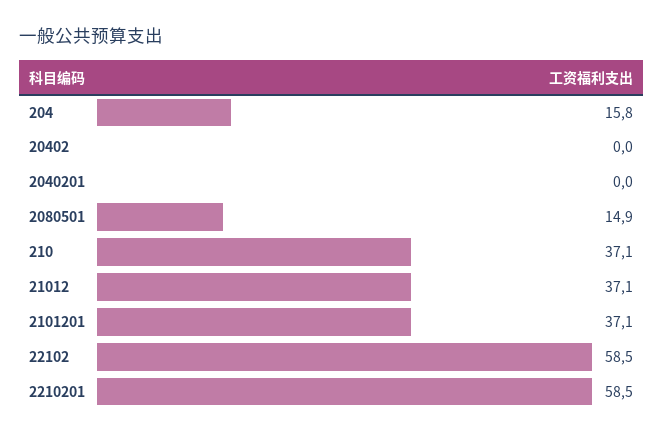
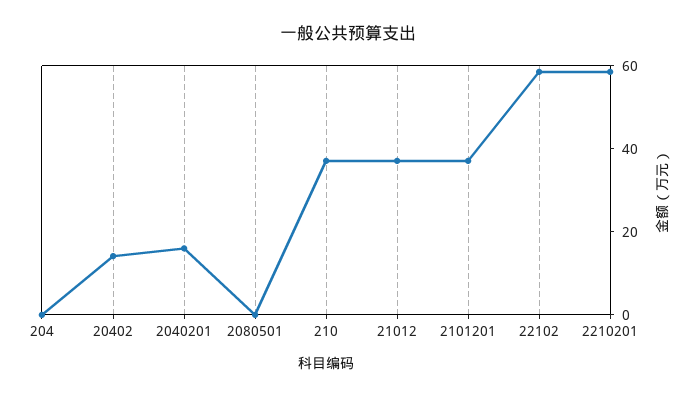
204: 15.8 -> 0
20402: 0 -> 15
2040201: 0 -> 15
2080501: 14.9 -> 0

